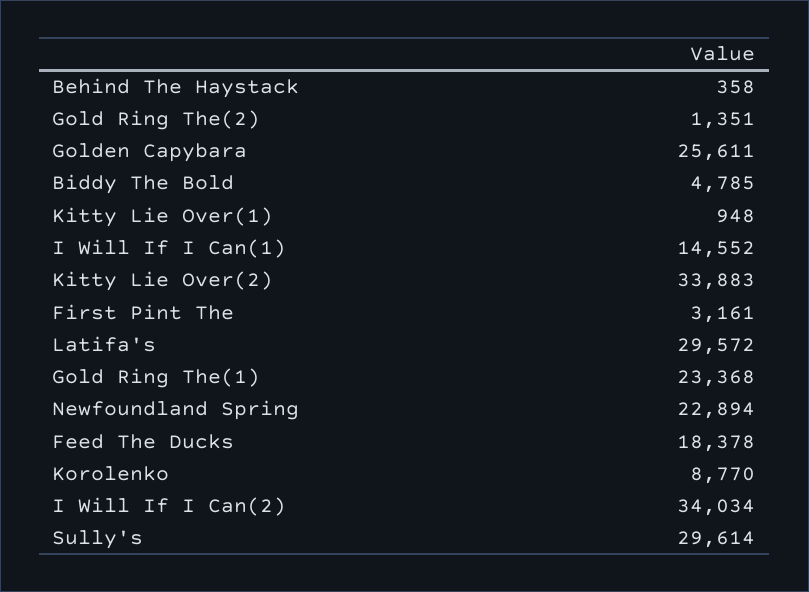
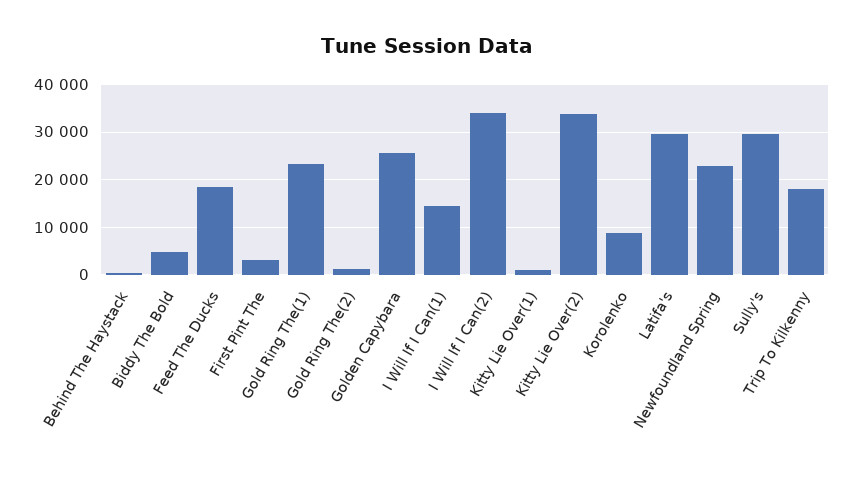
Trip To Kilkenny: none -> 18000

